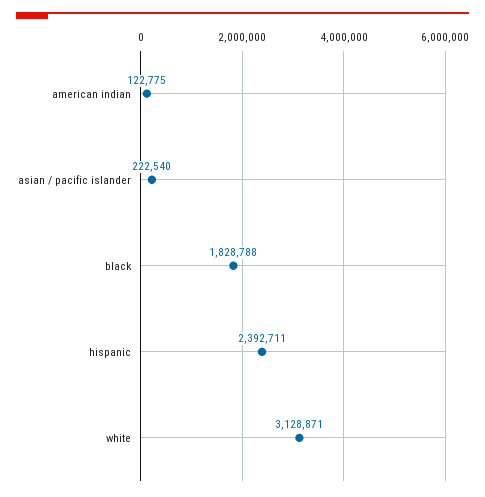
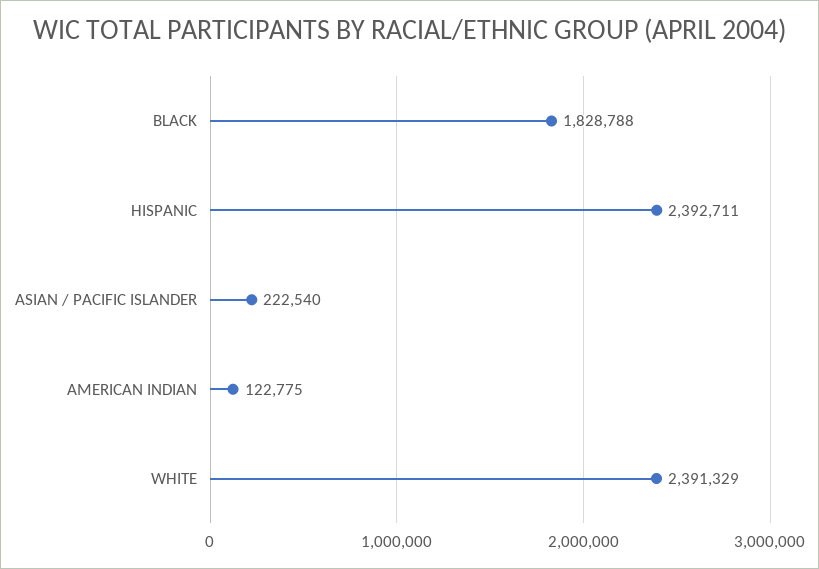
white: 3128871 -> 2391329

